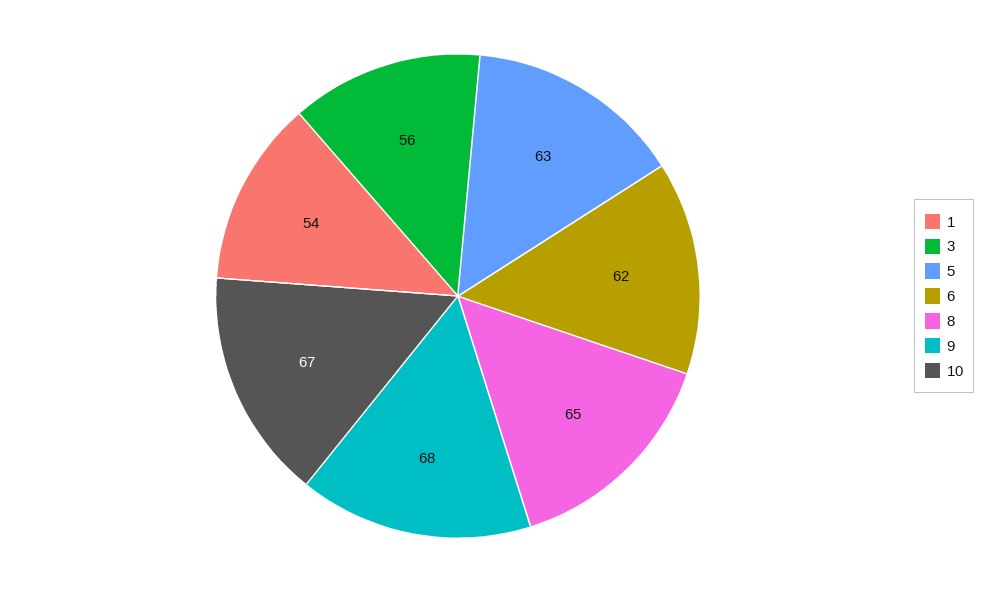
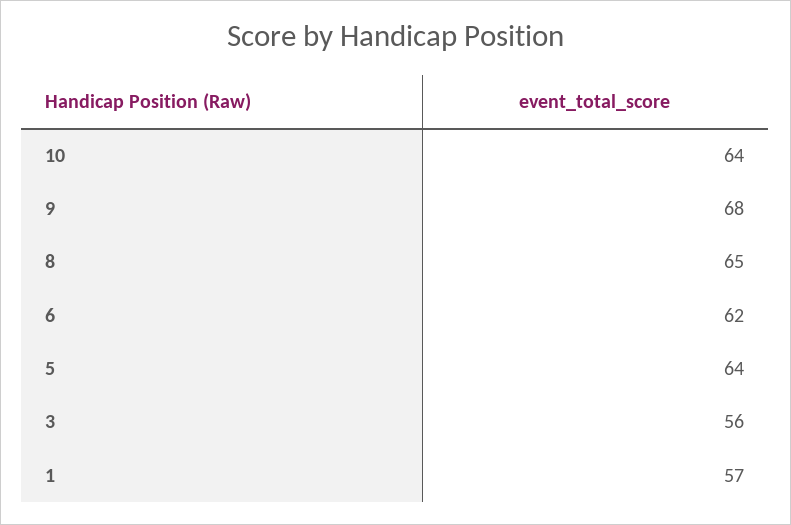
1: 54 -> 57
5: 63 -> 64
10: 67 -> 64

